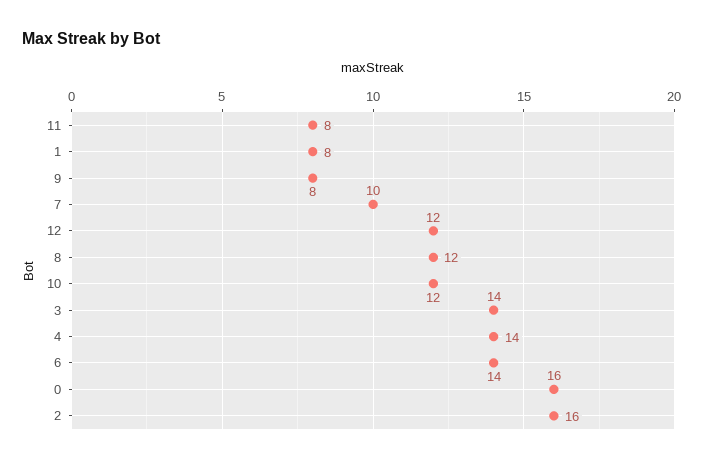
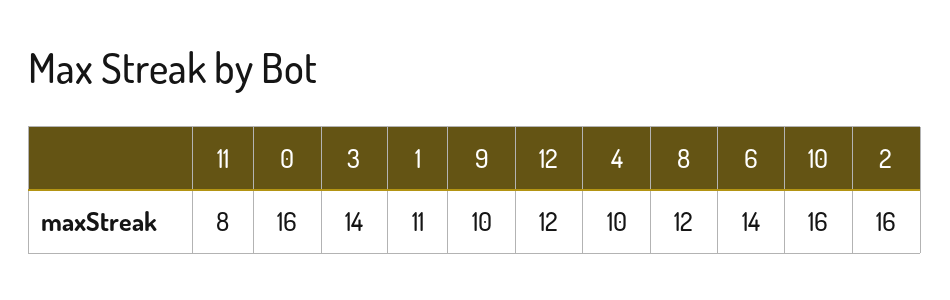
1: 8 -> 11
9: 8 -> 10
7: 10 -> none
10: 12 -> 16
4: 14 -> 10

